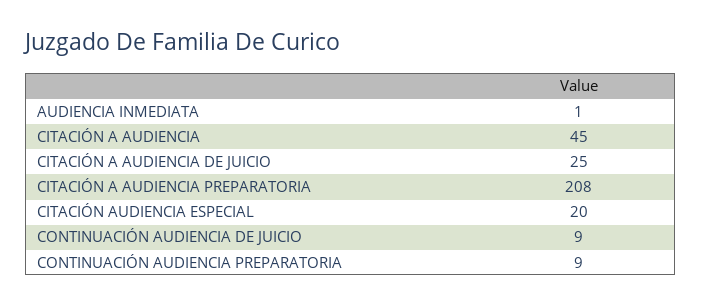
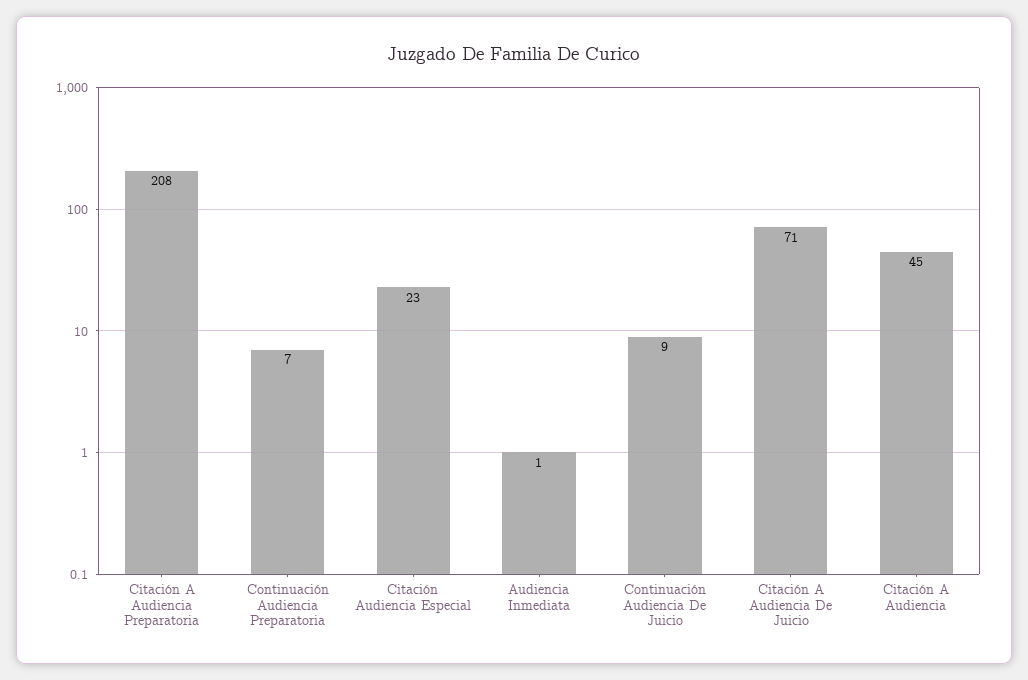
CITACIÓN A AUDIENCIA DE JUICIO: 25 -> 71
CITACIÓN AUDIENCIA ESPECIAL: 20 -> 23
CONTINUACIÓN AUDIENCIA PREPARATORIA: 9 -> 7

